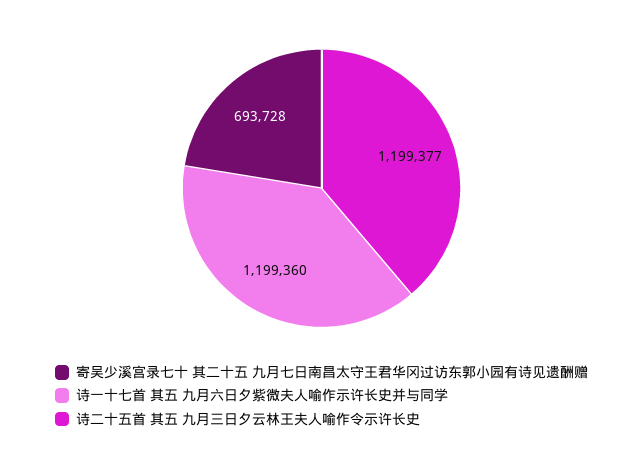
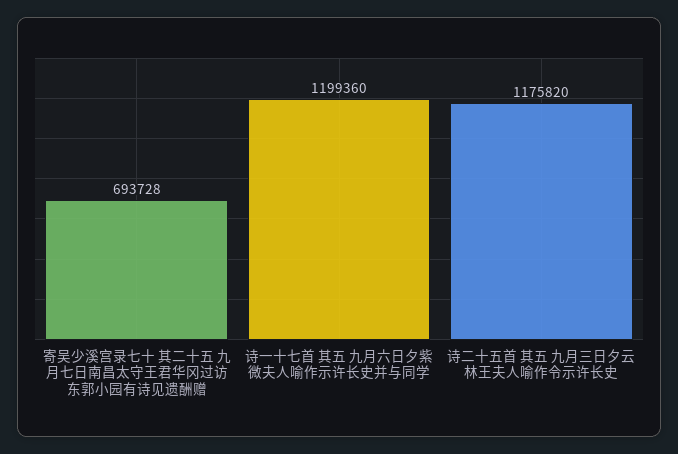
诗二十五首 其五 九月三日夕云林王夫人喻作令示许长史: 1199377 -> 1175820

